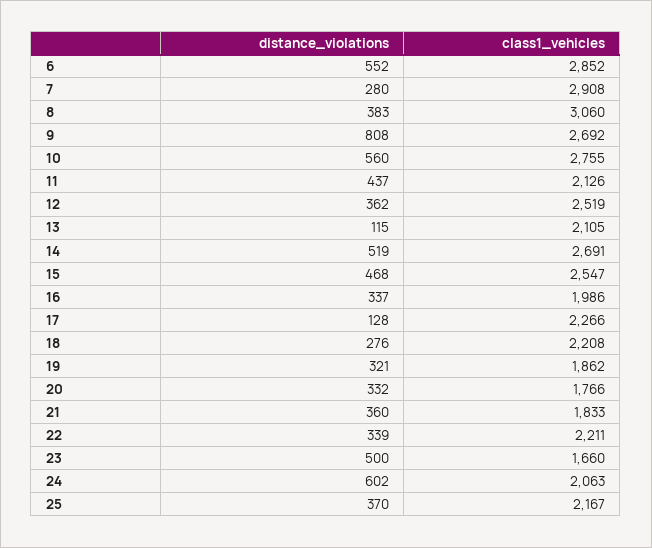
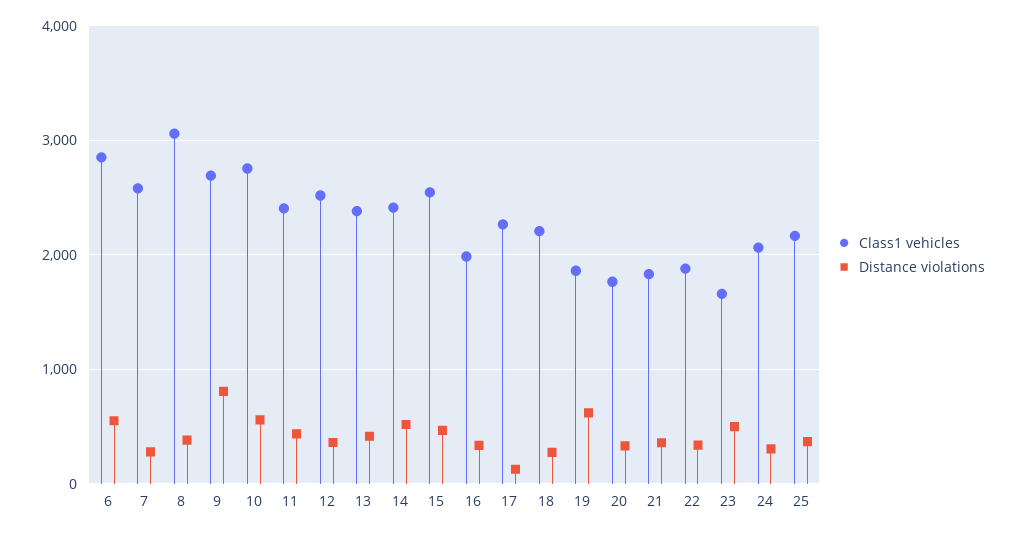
class1_vehicles, 7: 2908 -> 2600
class1_vehicles, 11: 2126 -> 2400
distance_violations, 13: 115 -> 400
class1_vehicles, 13: 2105 -> 2400
class1_vehicles, 14: 2691 -> 2400
distance_violations, 19: 321 -> 600
class1_vehicles, 22: 2211 -> 1900
distance_violations, 24: 602 -> 300

